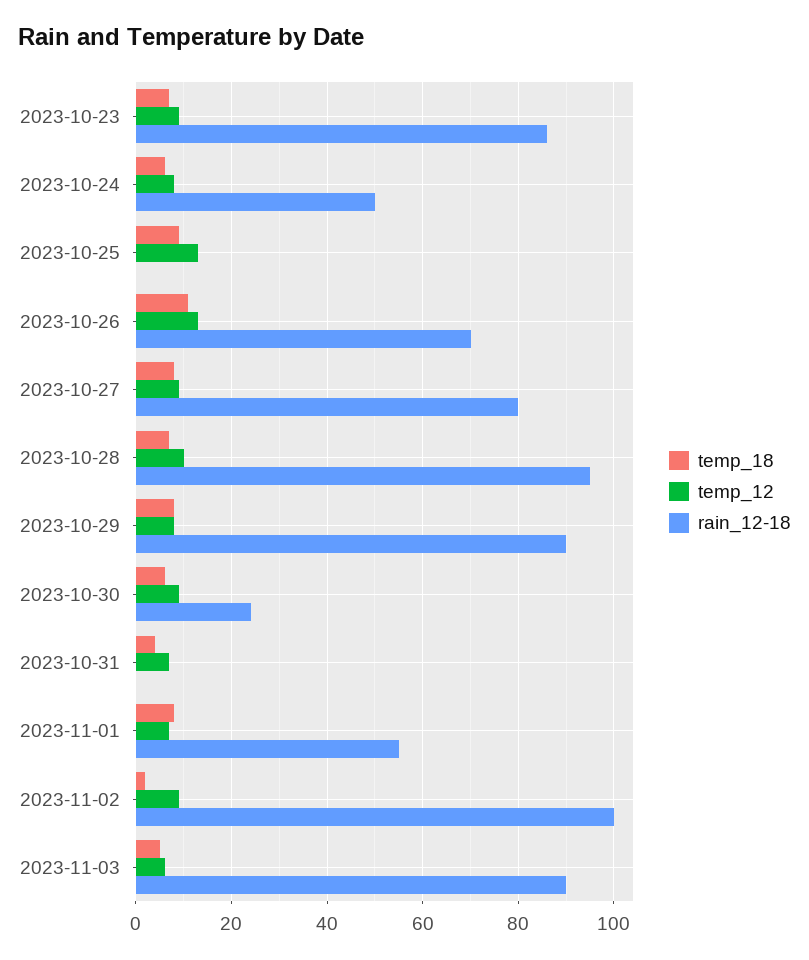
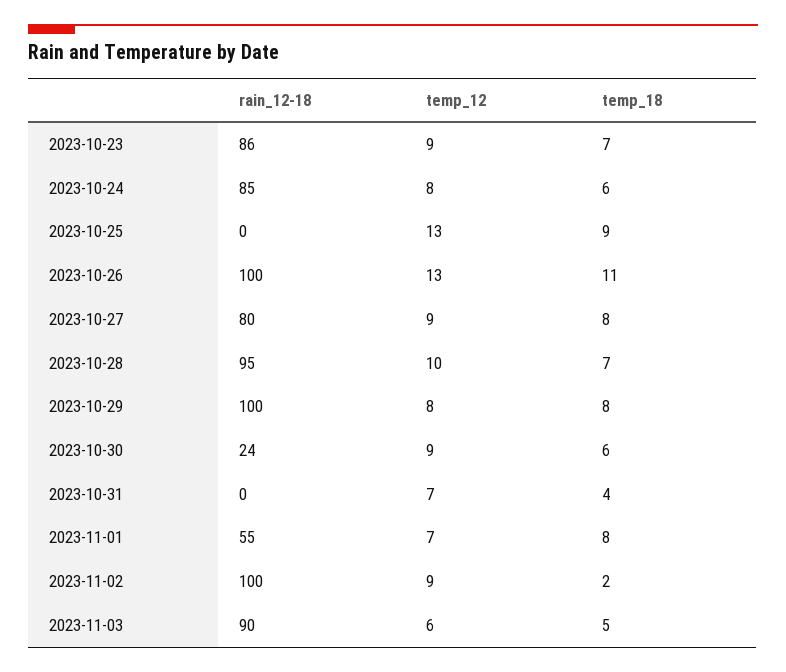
rain_12-18, 2023-10-24: 50 -> 85
rain_12-18, 2023-10-26: 70 -> 100
rain_12-18, 2023-10-29: 90 -> 100

